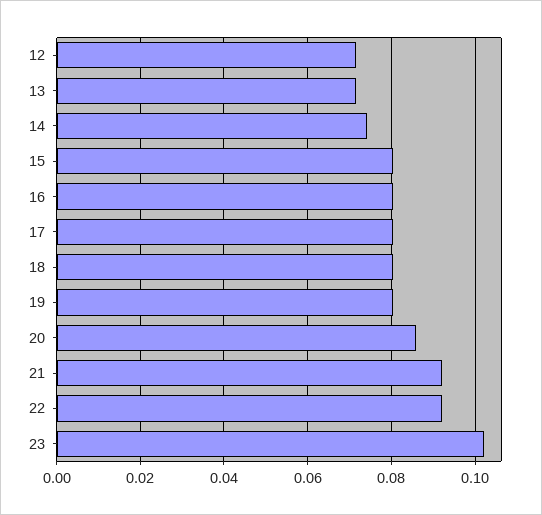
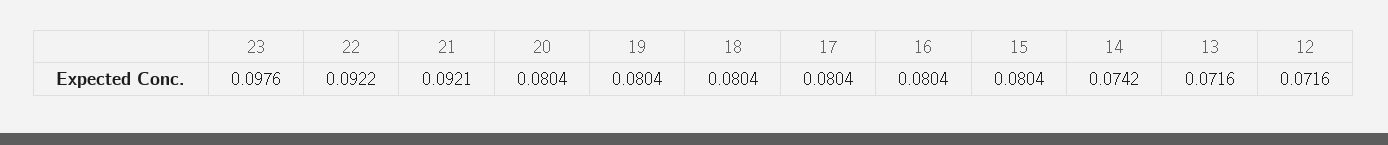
20: 0.086 -> 0.0804
23: 0.102 -> 0.0976

